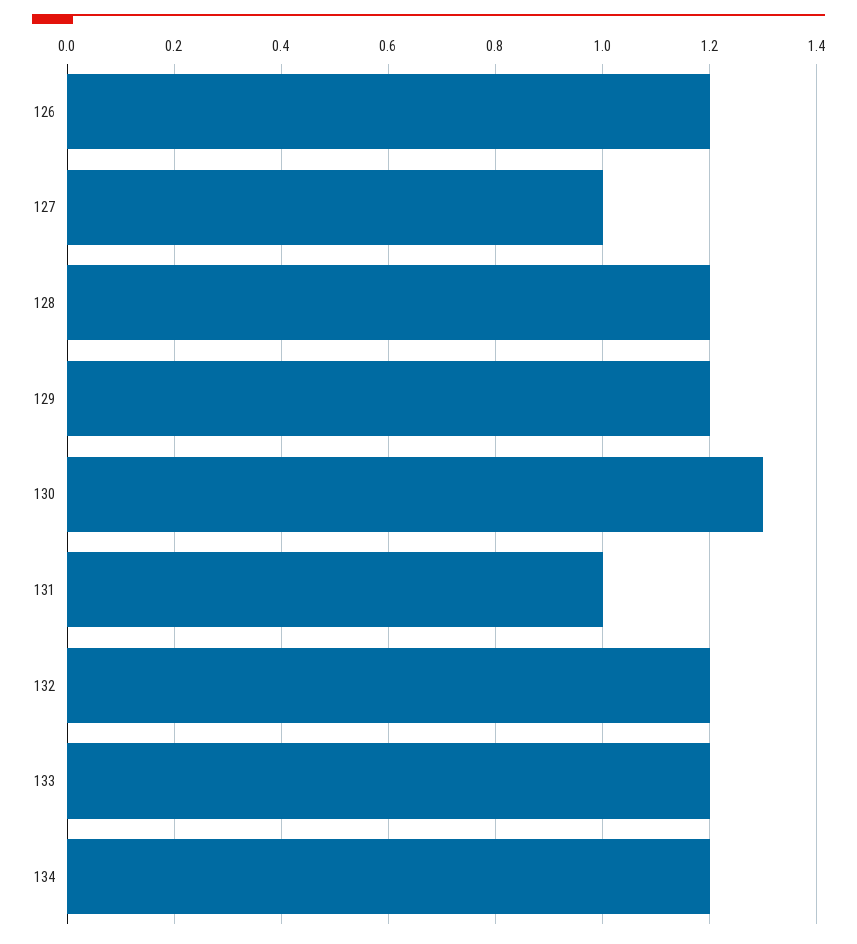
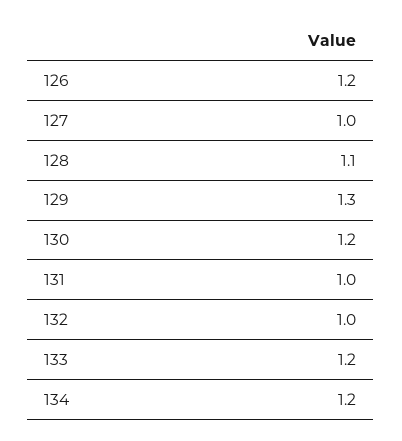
128: 1.2 -> 1.1
129: 1.2 -> 1.3
130: 1.3 -> 1.2
132: 1.2 -> 1

